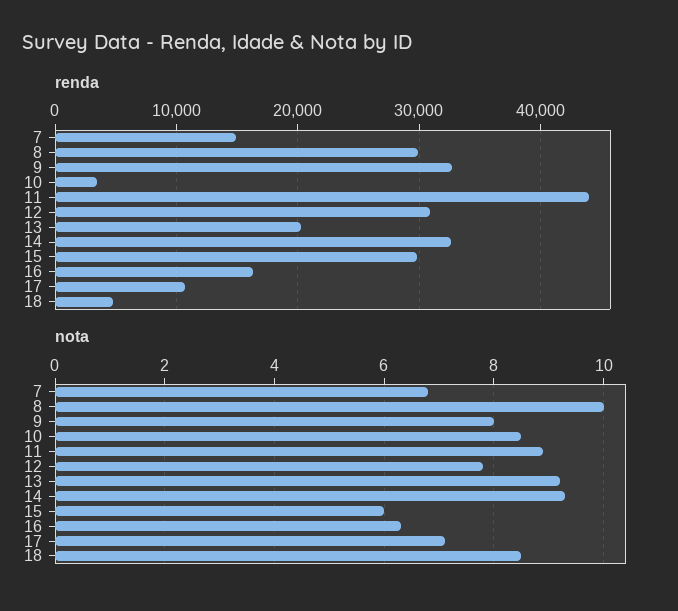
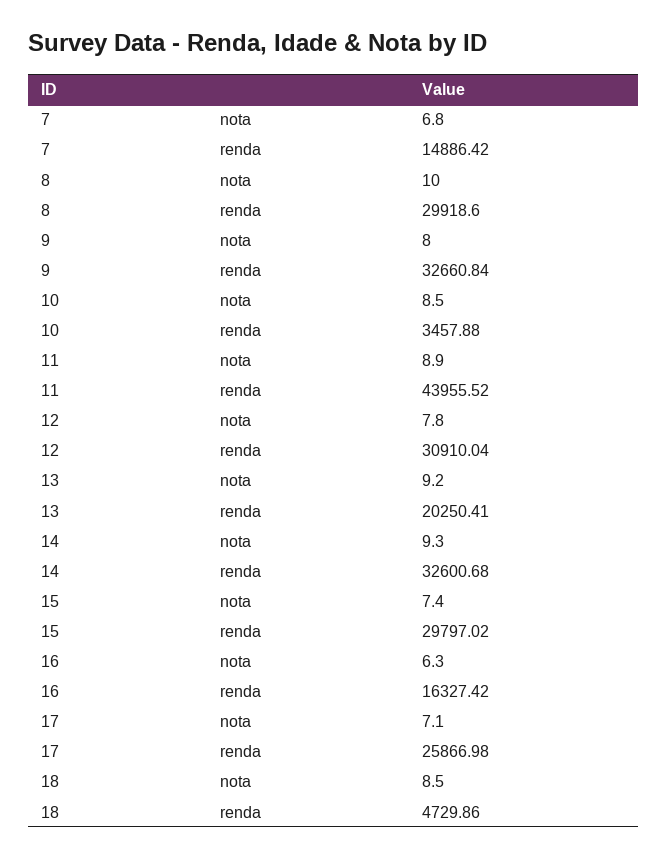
renda, 17: 11000 -> 25866.98
nota, 15: 6 -> 7.4

